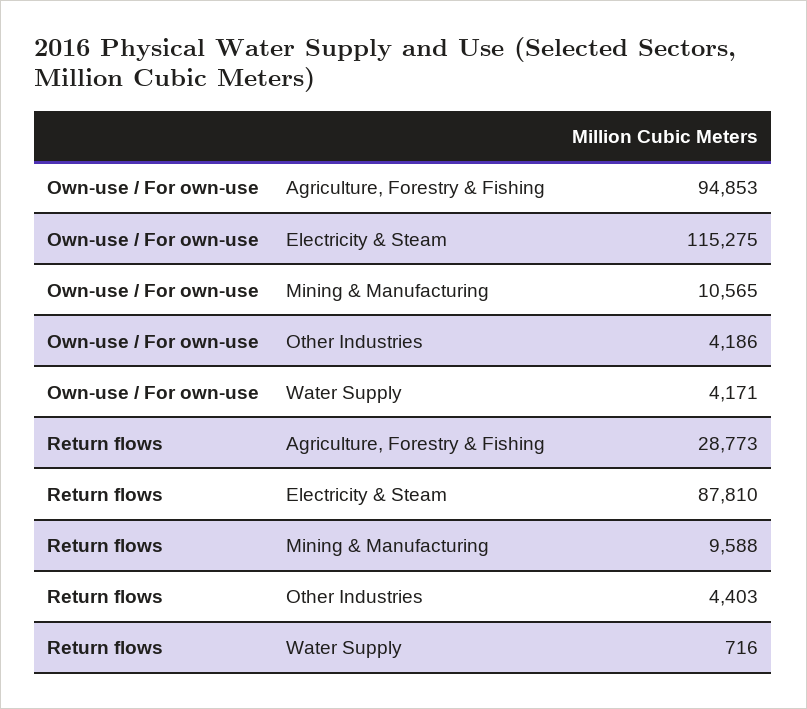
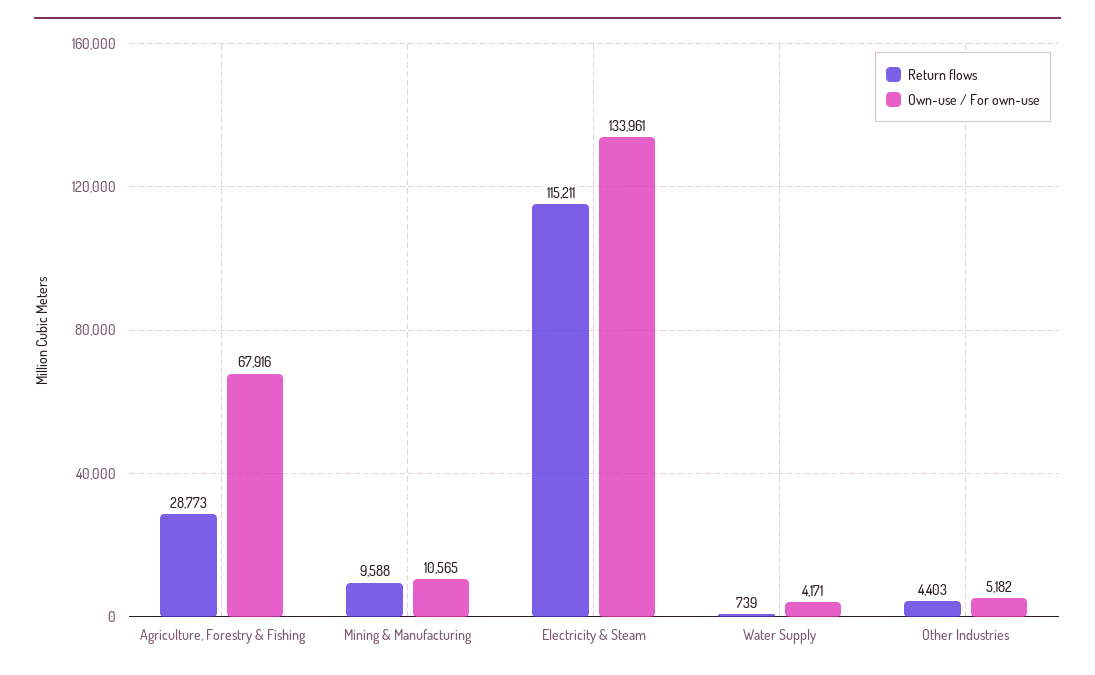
Own-use / For own-use, Agriculture, Forestry & Fishing: 94853 -> 67916
Own-use / For own-use, Electricity & Steam: 115275 -> 133961
Own-use / For own-use, Other Industries: 4186 -> 5182
Return flows, Electricity & Steam: 87810 -> 115211
Return flows, Water Supply: 716 -> 739

